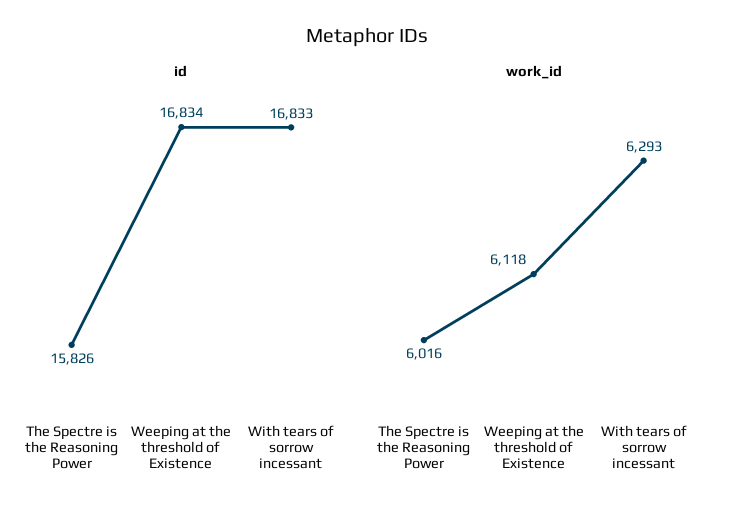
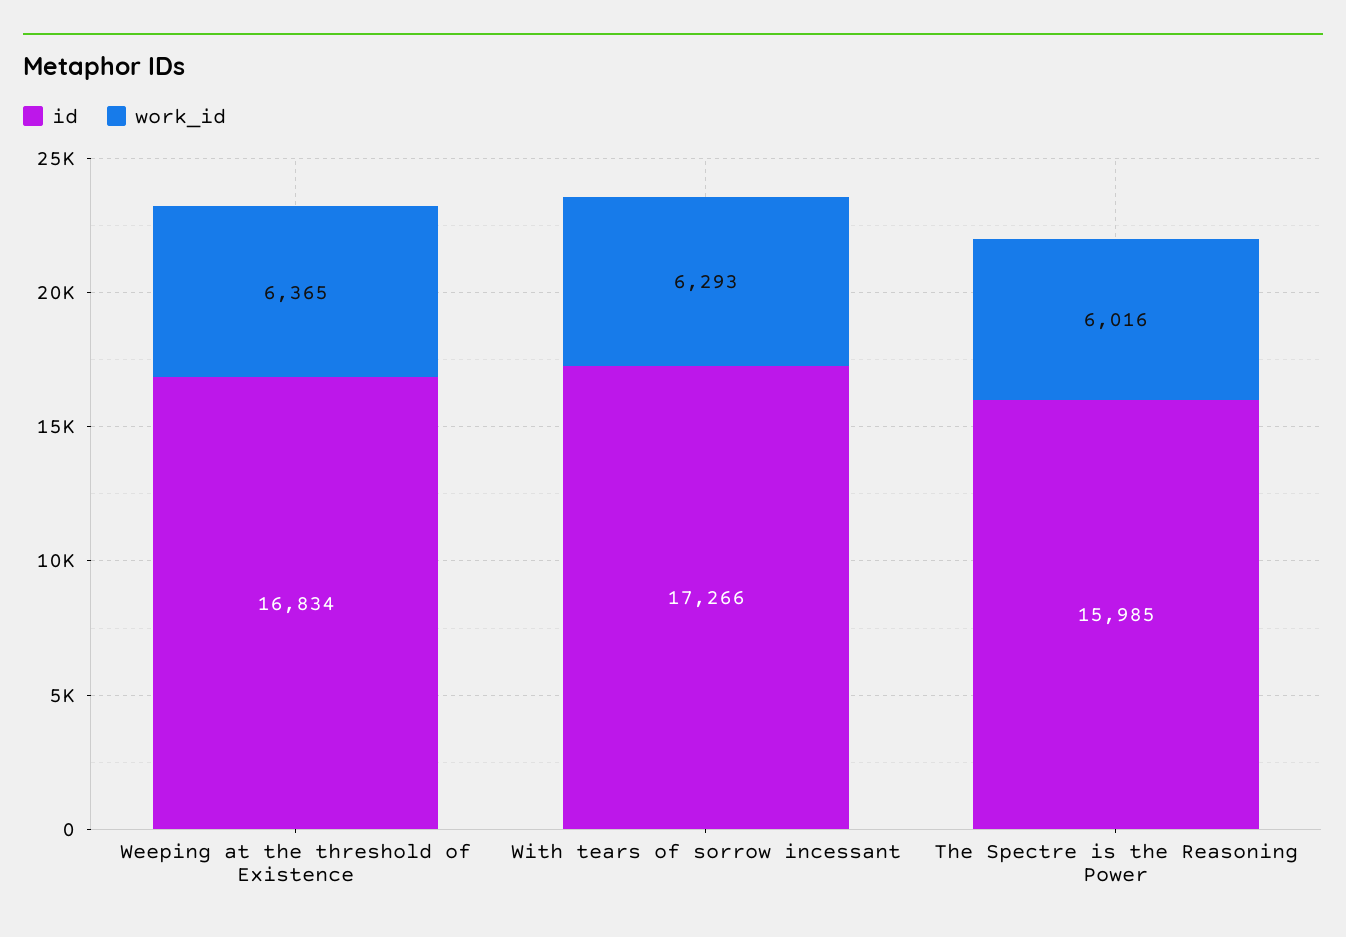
id, The Spectre is the Reasoning Power: 15826 -> 15985
id, With tears of sorrow incessant: 16833 -> 17266
work_id, Weeping at the threshold of Existence: 6118 -> 6365

